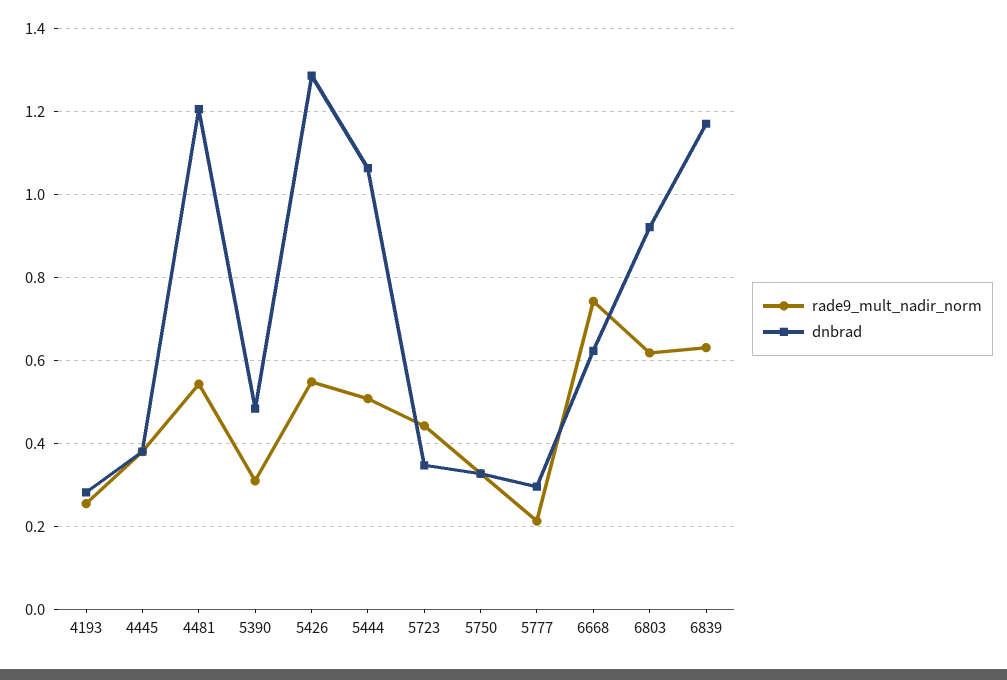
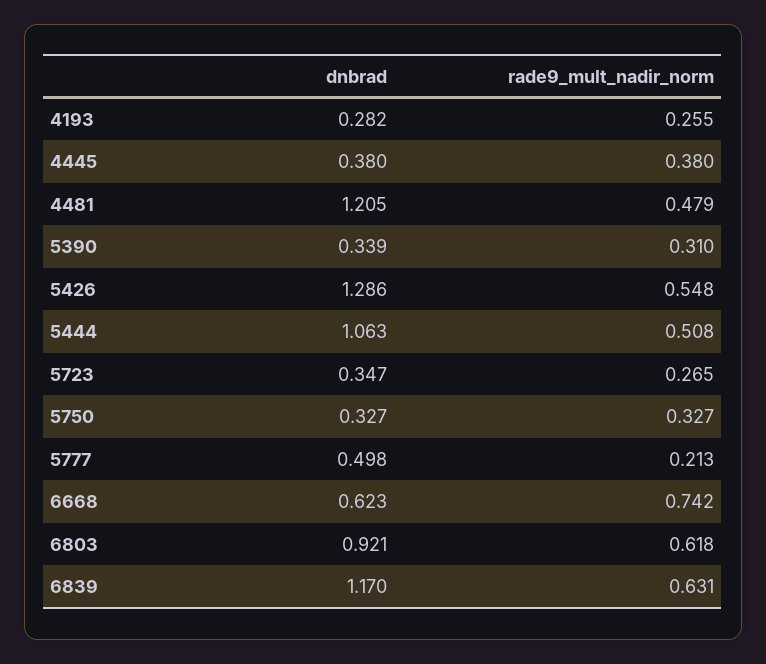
rade9_mult_nadir_norm, 4481: 0.54 -> 0.479
dnbrad, 5390: 0.48 -> 0.339
rade9_mult_nadir_norm, 5723: 0.44 -> 0.265
dnbrad, 5777: 0.3 -> 0.498

